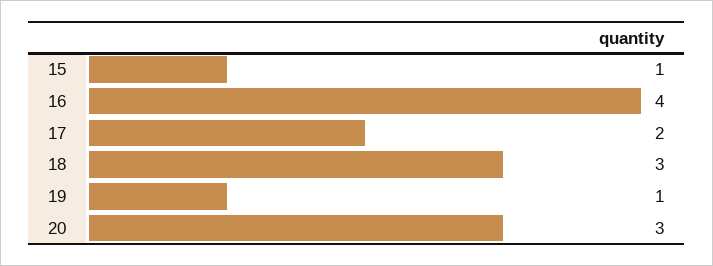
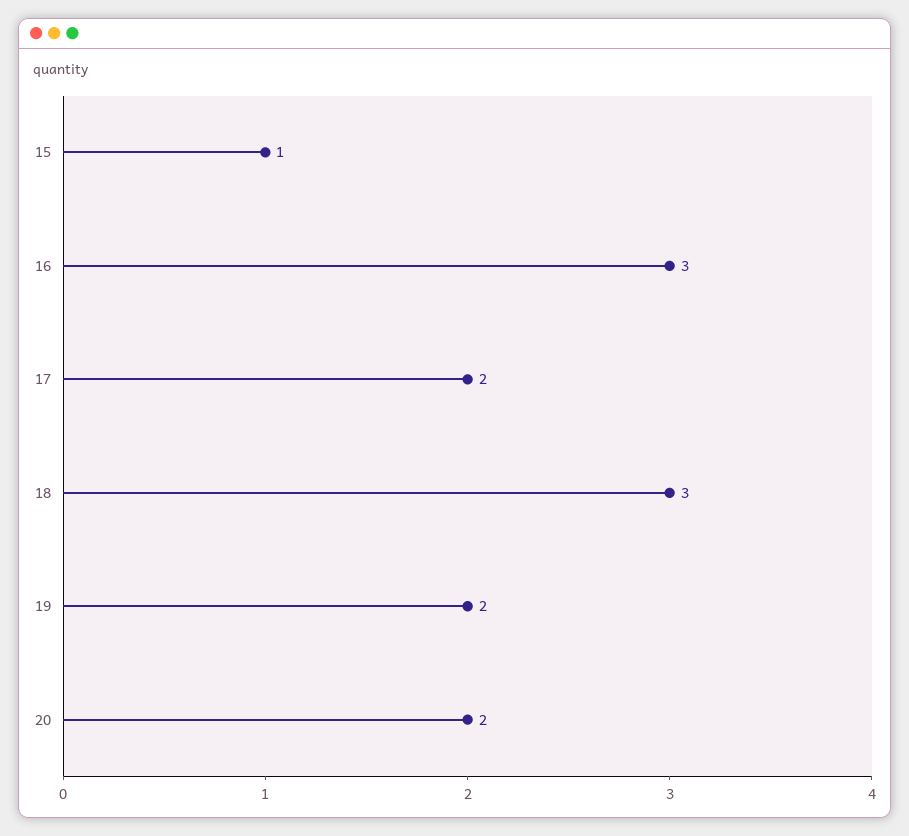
16: 4 -> 3
19: 1 -> 2
20: 3 -> 2

